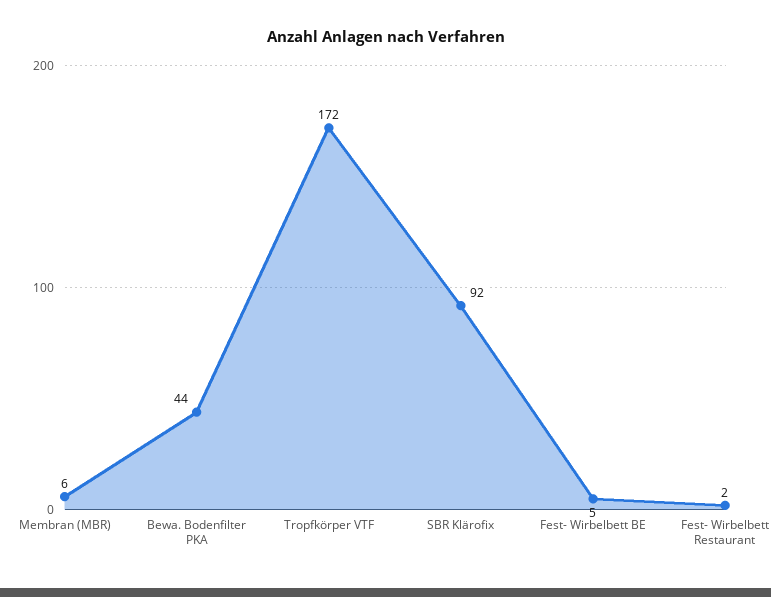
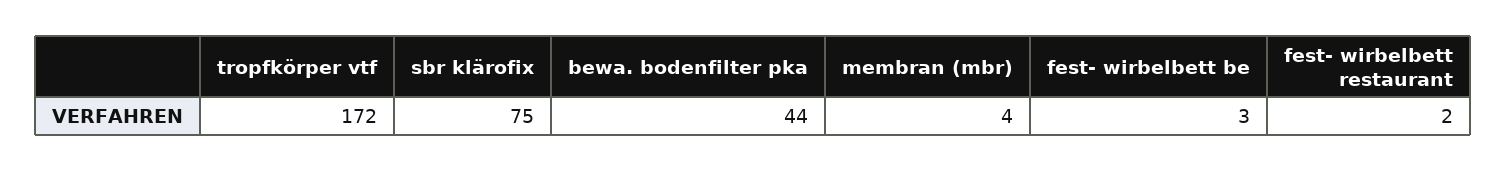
Membran (MBR): 6 -> 4
SBR Klärofix: 92 -> 75
Fest- Wirbelbett BE: 5 -> 3

